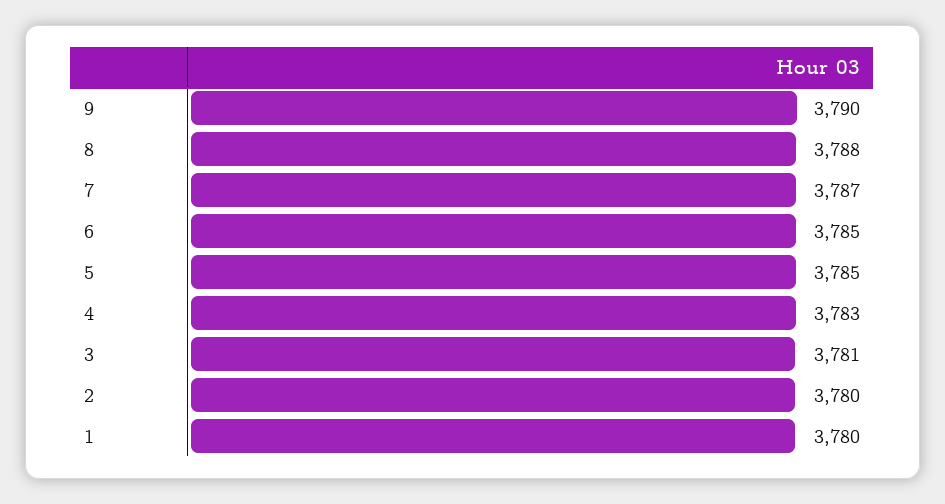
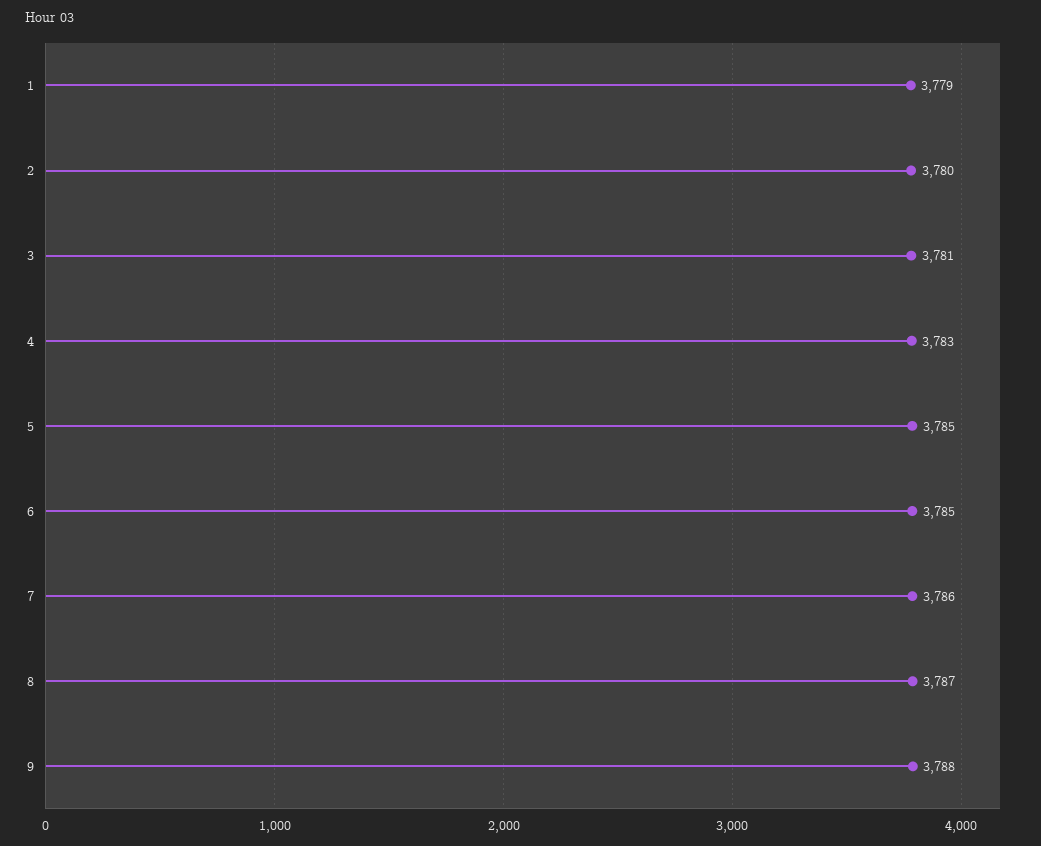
9: 3790 -> 3788
8: 3788 -> 3787
7: 3787 -> 3786
1: 3780 -> 3779

